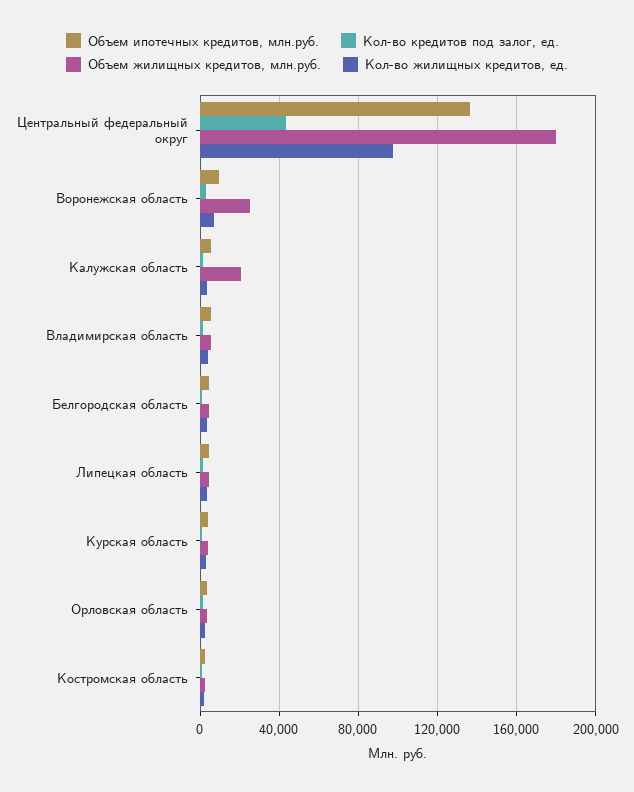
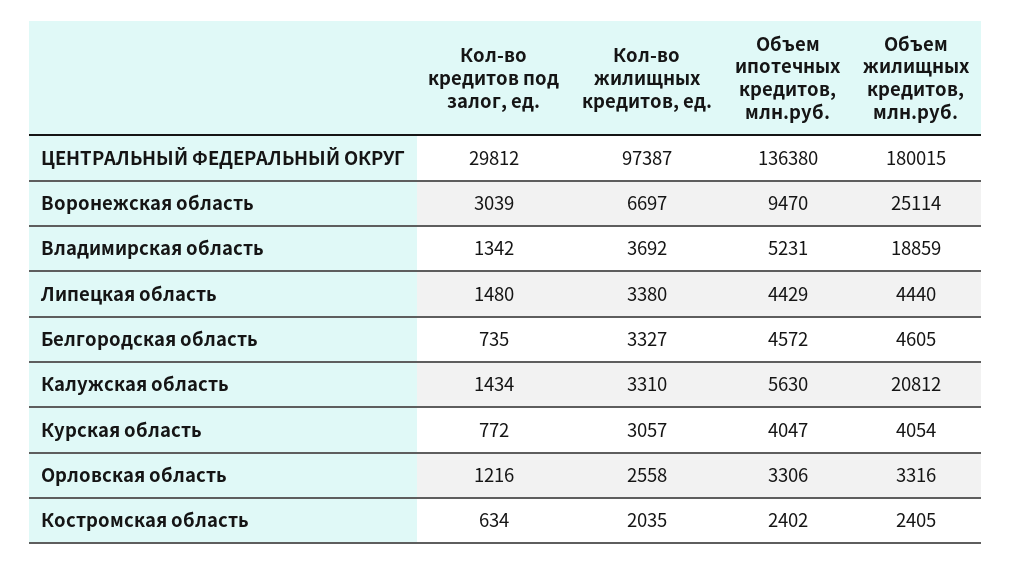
Кол-во кредитов под залог, ед., Центральный федеральный округ: 45000 -> 29812
Объем жилищных кредитов, млн.руб., Владимирская область: 5000 -> 18859

